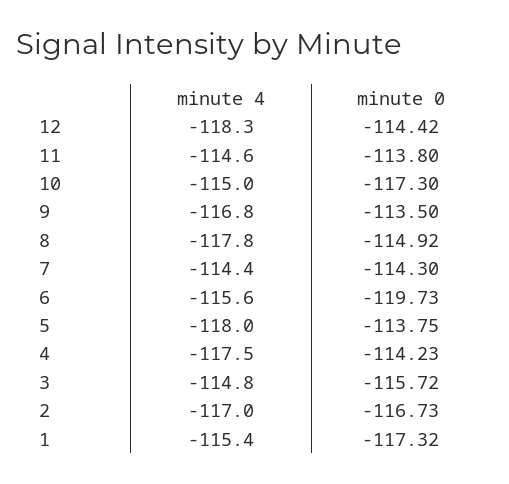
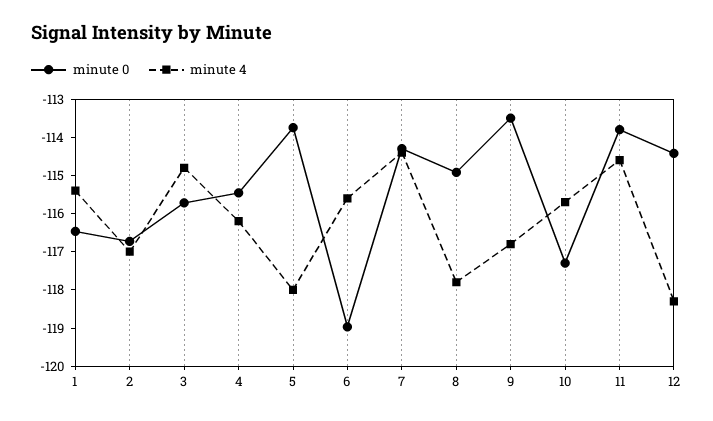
minute 4, 10: -115 -> -115.75
minute 0, 6: -119.73 -> -119
minute 4, 4: -117.5 -> -116.25
minute 0, 4: -114.23 -> -115.5
minute 0, 1: -117.32 -> -116.5

